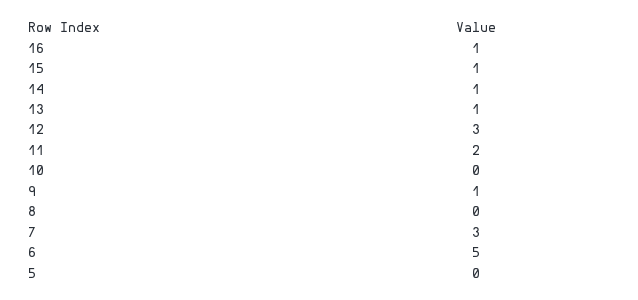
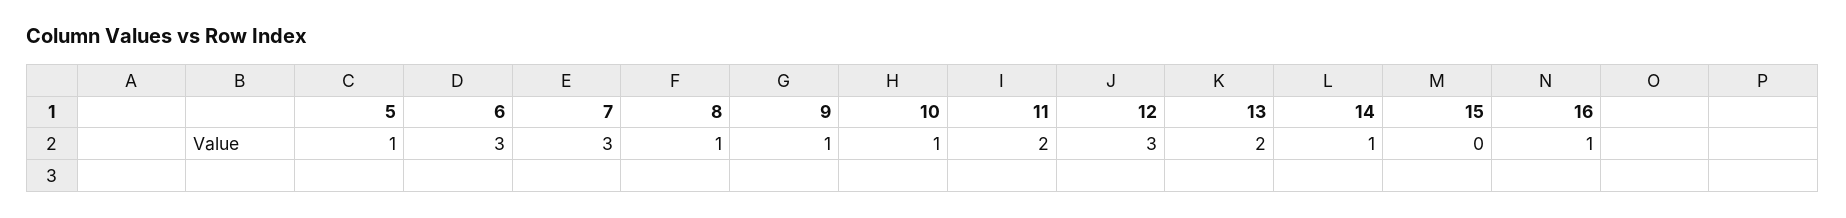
15: 1 -> 0
13: 1 -> 2
10: 0 -> 1
8: 0 -> 1
6: 5 -> 3
5: 0 -> 1

